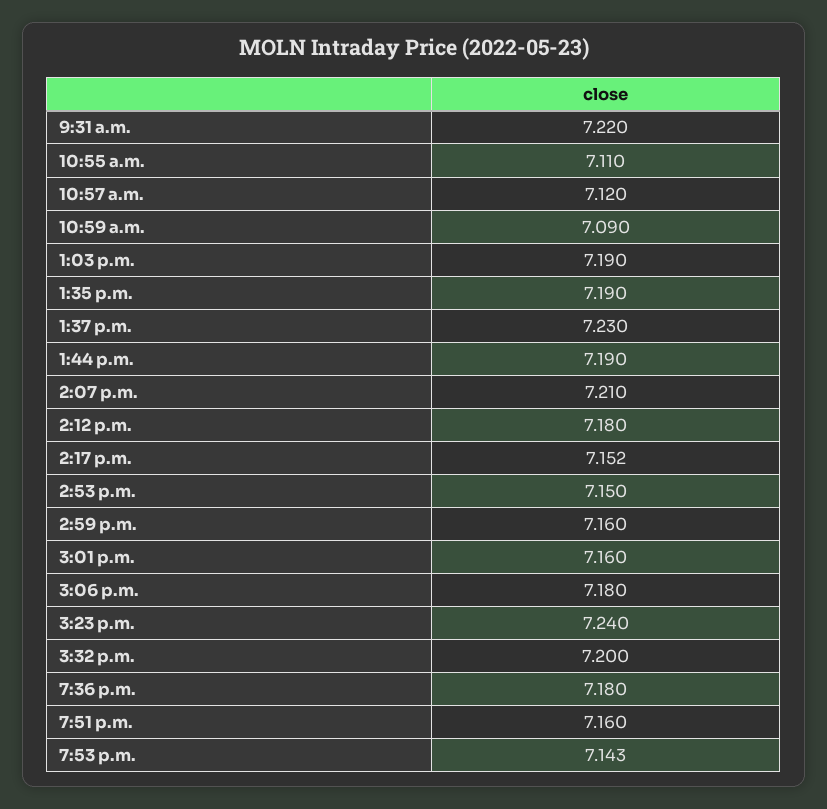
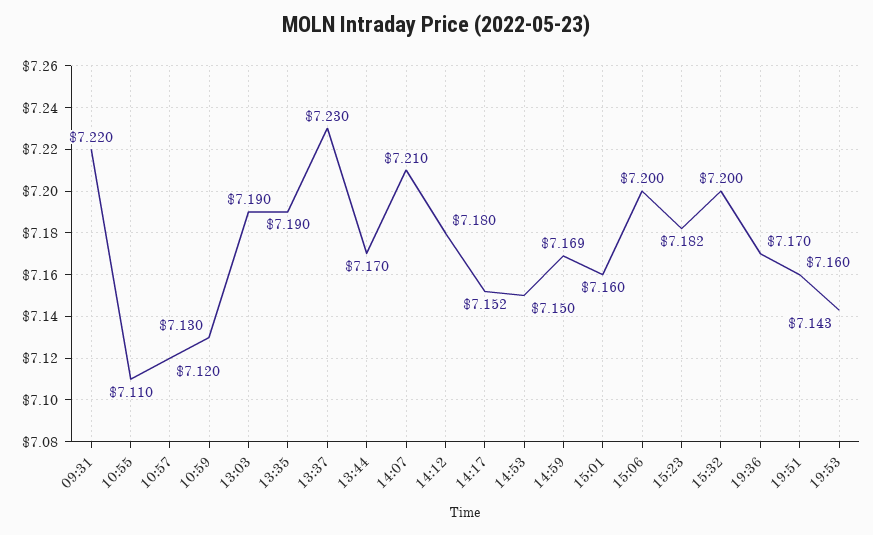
10:59 a.m.: 7.09 -> 7.13
1:44 p.m.: 7.19 -> 7.17
2:59 p.m.: 7.16 -> 7.169
3:06 p.m.: 7.18 -> 7.2
3:23 p.m.: 7.24 -> 7.182
7:36 p.m.: 7.18 -> 7.17

